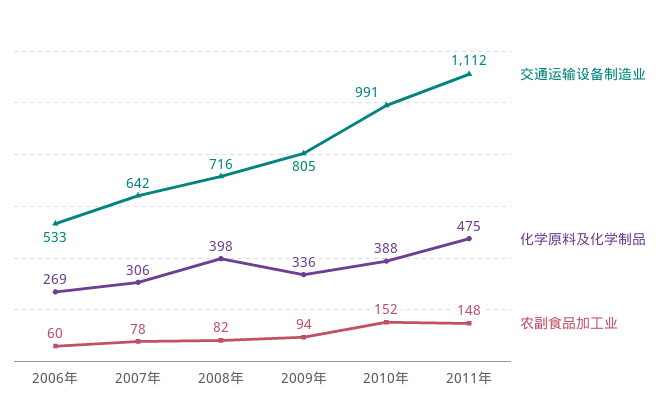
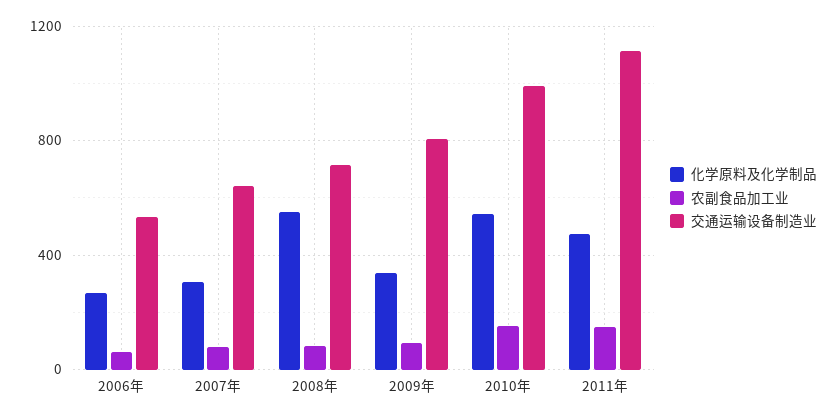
化学原料及化学制品, 2008年: 398 -> 550
化学原料及化学制品, 2010年: 388 -> 550

